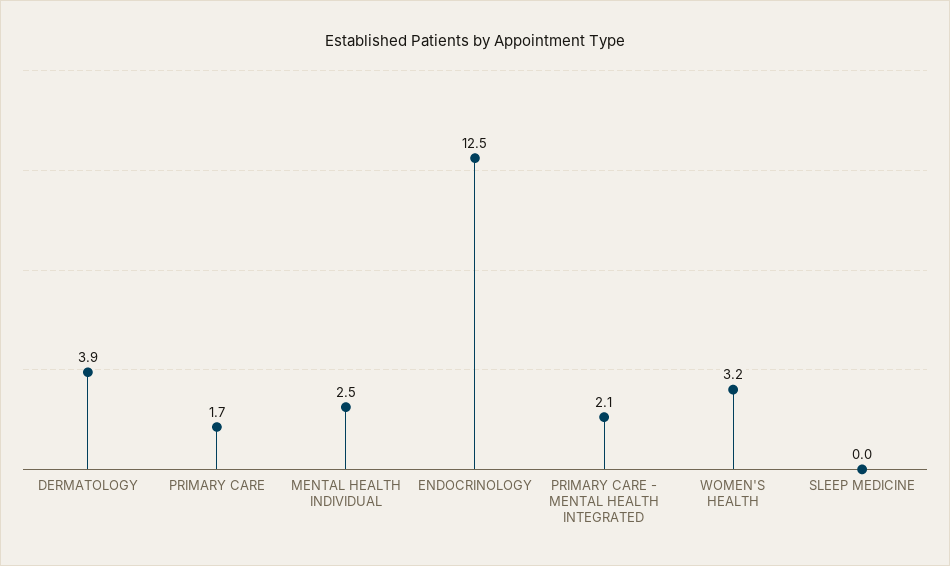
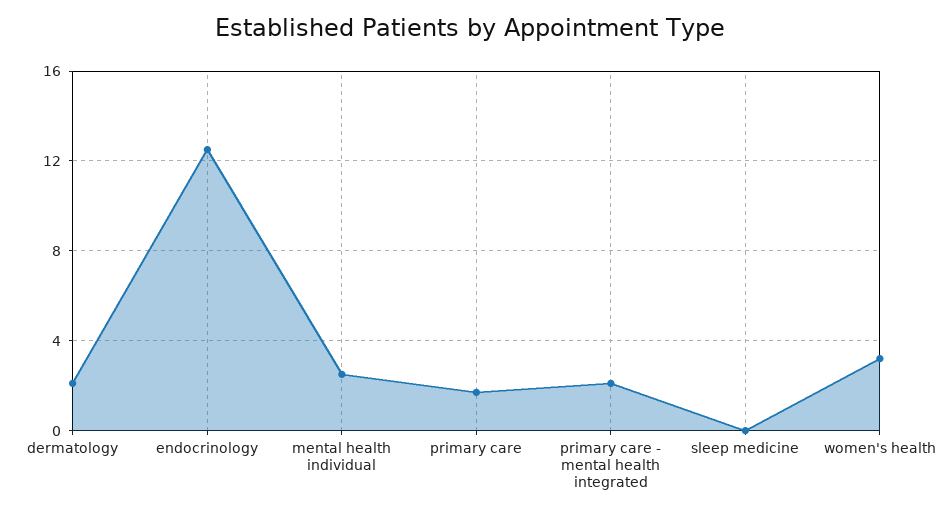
DERMATOLOGY: 3.9 -> 2

